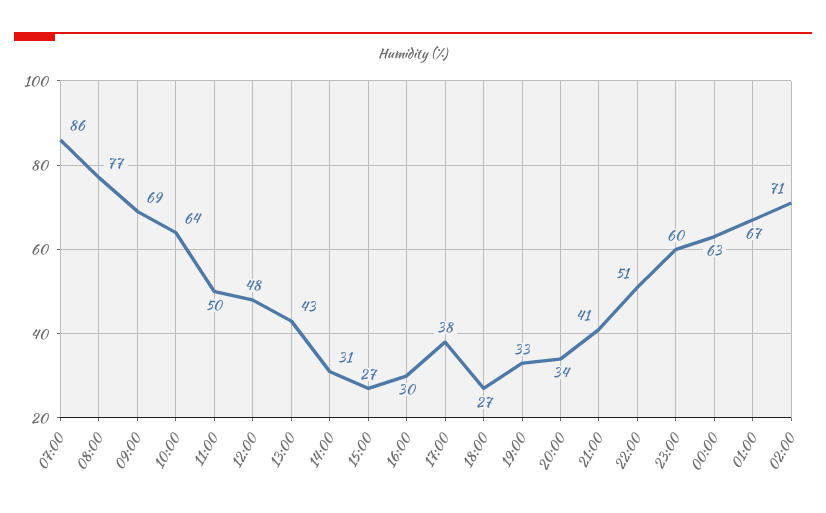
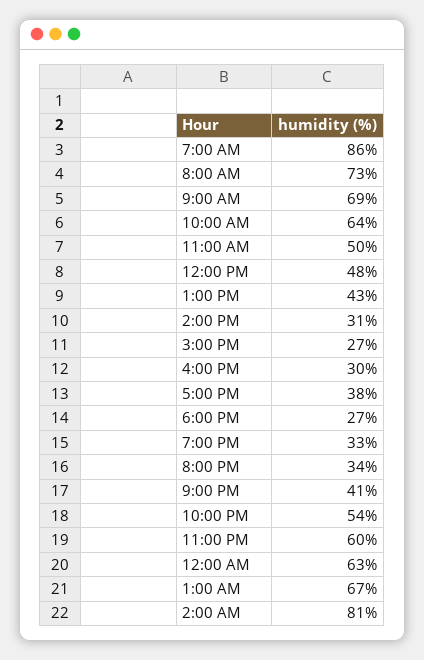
08:00: 77 -> 73
22:00: 51 -> 54
02:00: 71 -> 81

